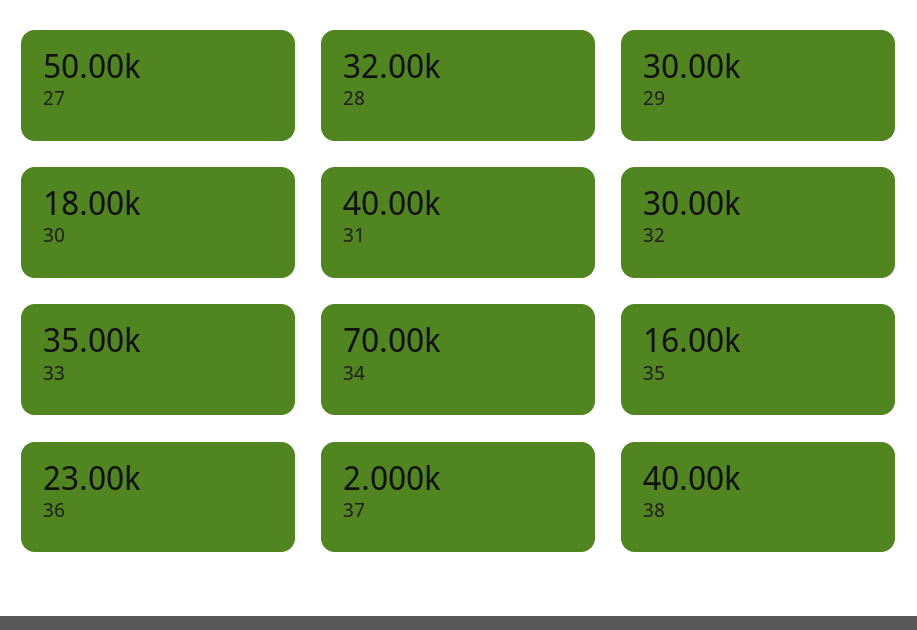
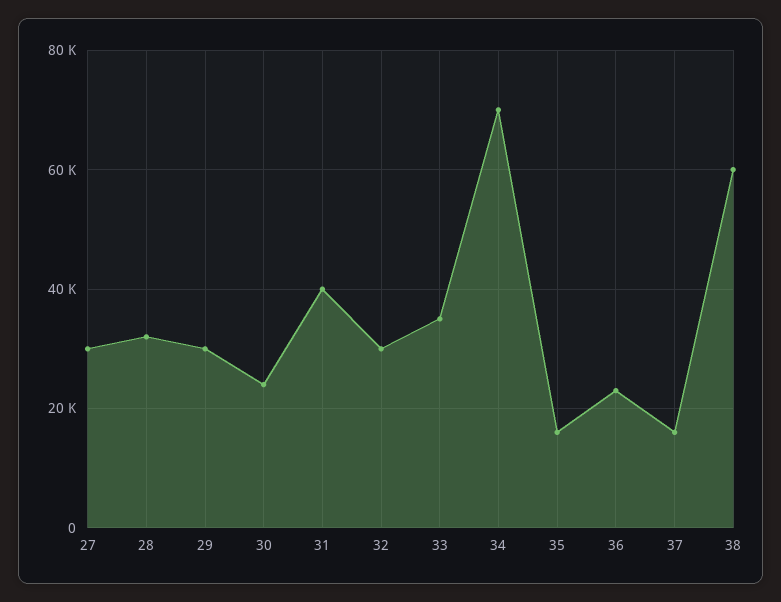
27: 50000 -> 30000
30: 18000 -> 24000
37: 2000 -> 16000
38: 40000 -> 60000

